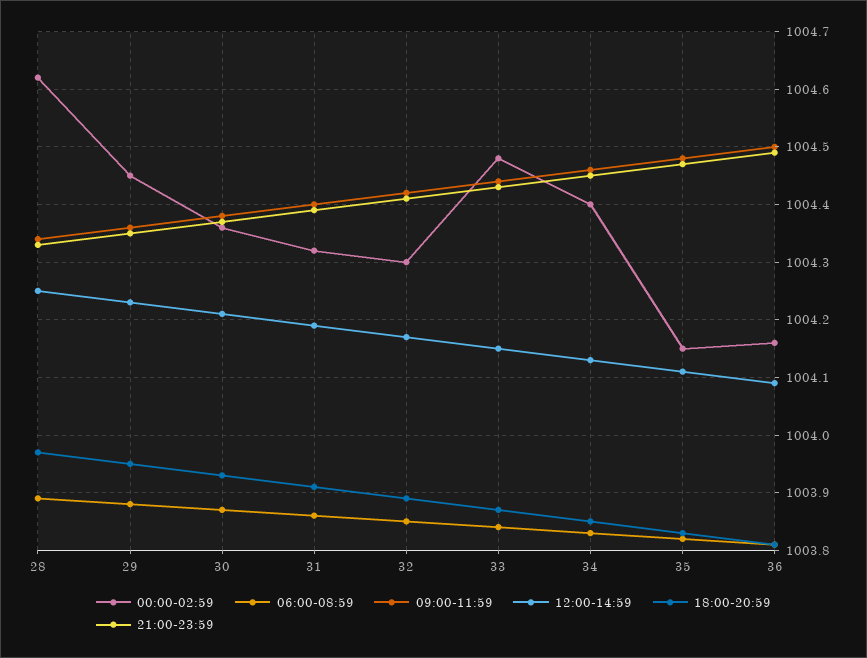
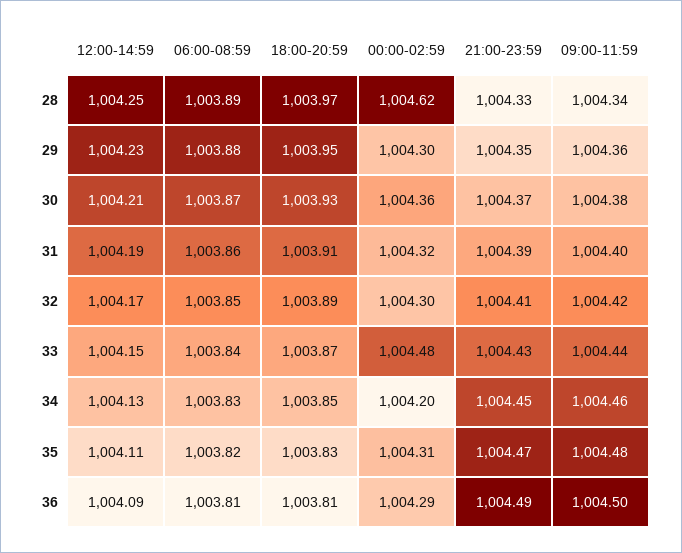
00:00-02:59, 29: 1004.45 -> 1004.3
00:00-02:59, 34: 1004.4 -> 1004.2
00:00-02:59, 35: 1004.15 -> 1004.31
00:00-02:59, 36: 1004.15 -> 1004.29

